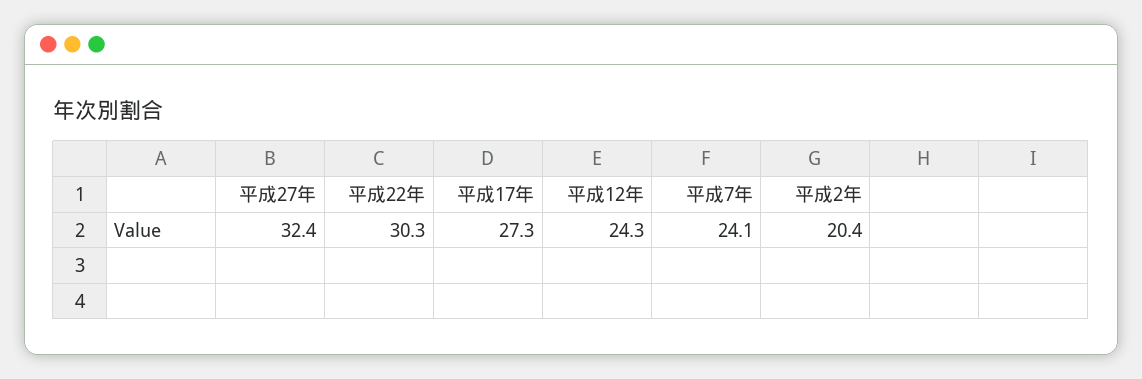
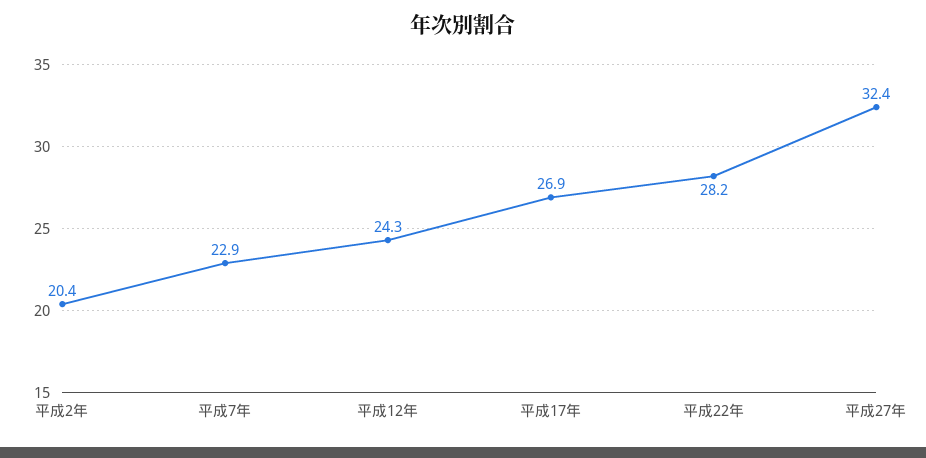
平成22年: 30.3 -> 28.2
平成17年: 27.3 -> 26.9
平成7年: 24.1 -> 22.9

